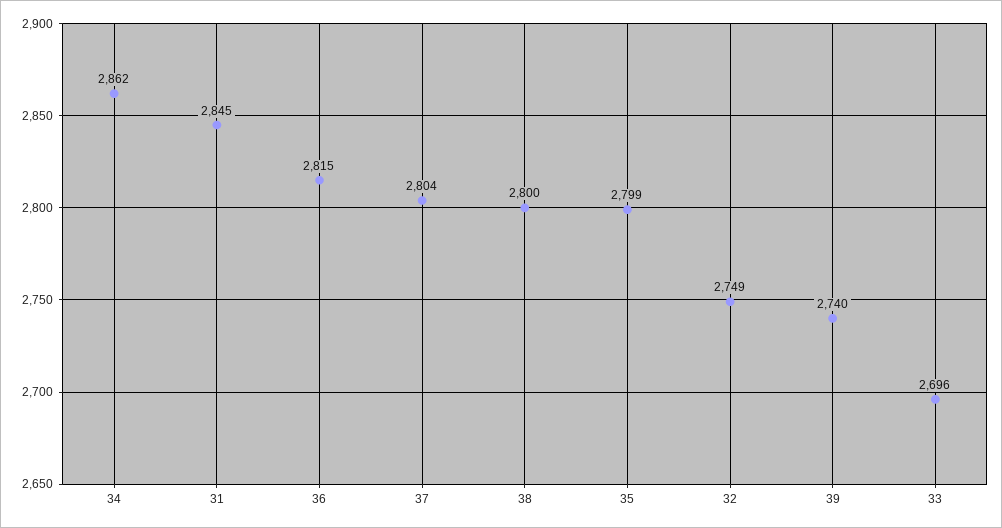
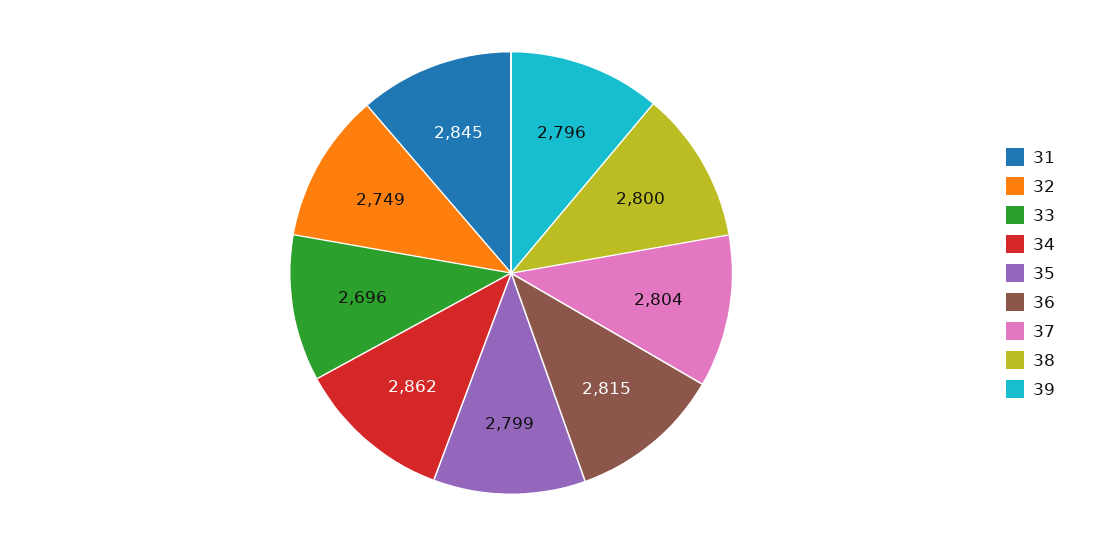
39: 2740 -> 2796

